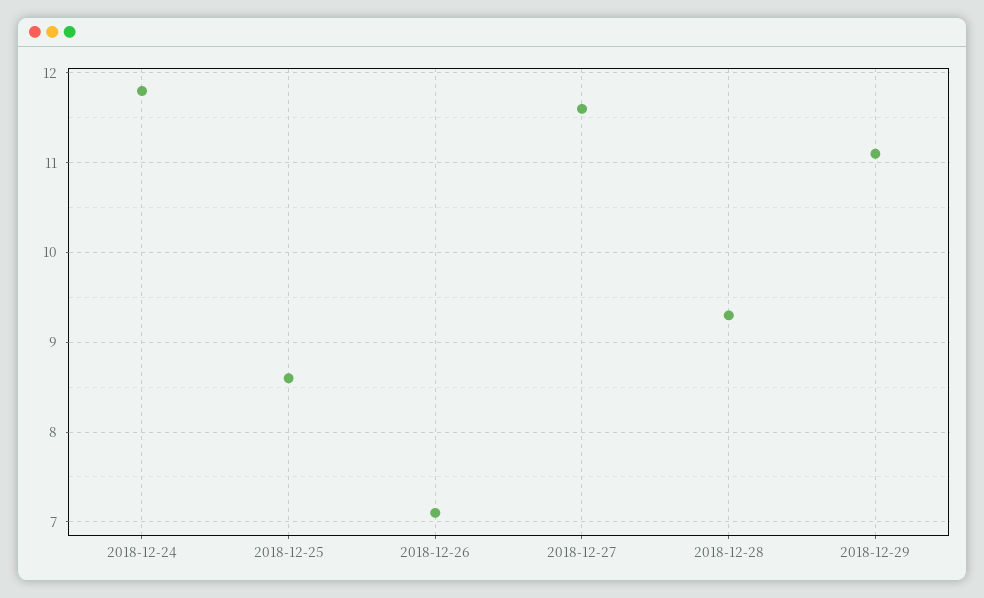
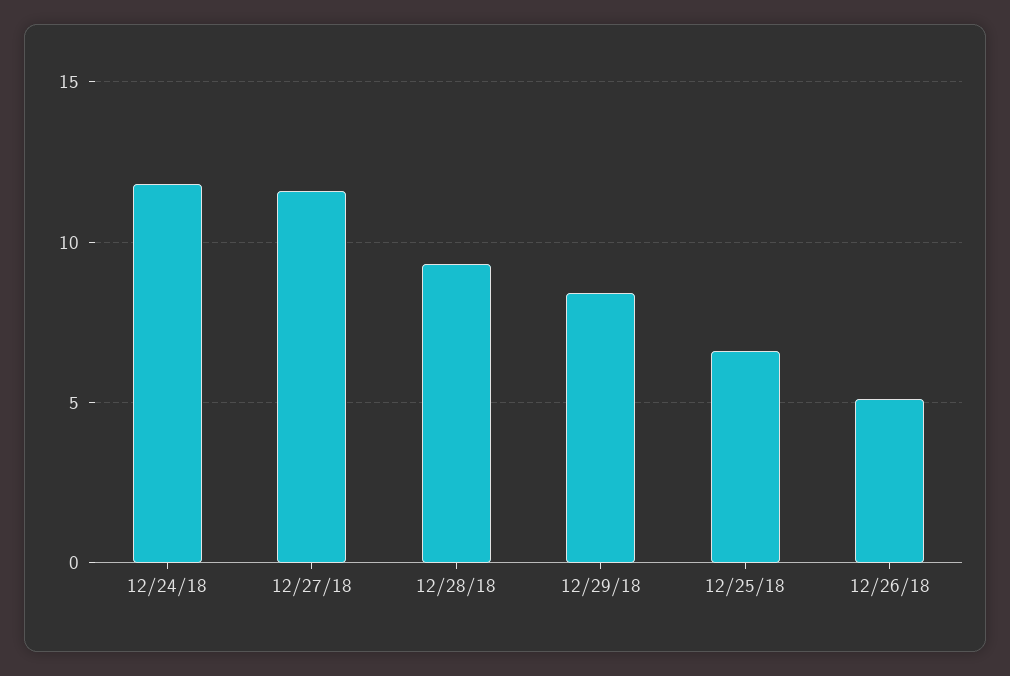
2018-12-25: 8.6 -> 6.5
2018-12-26: 7.1 -> 5
2018-12-29: 11.1 -> 8.5

